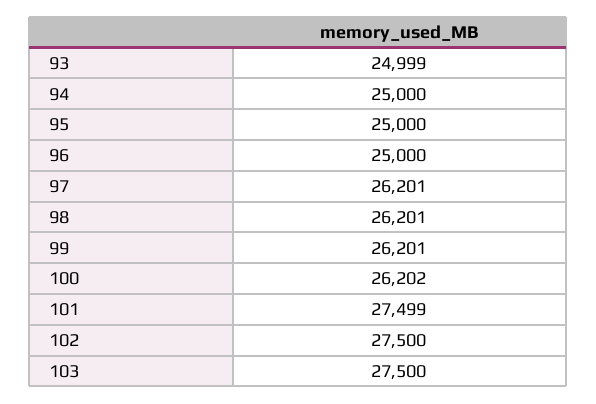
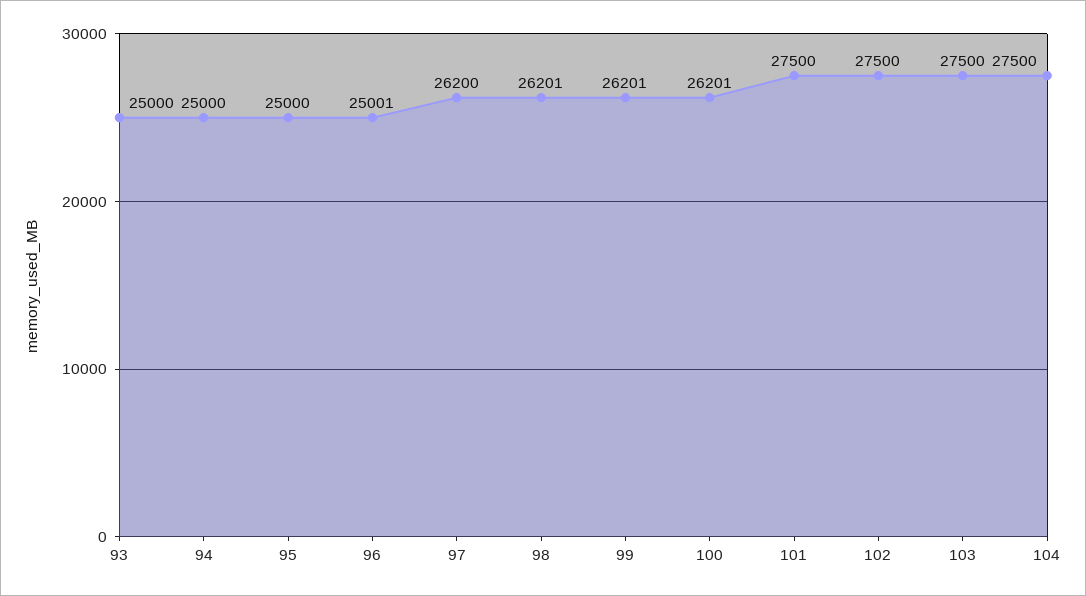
93: 24999 -> 25000
96: 25000 -> 25001
97: 26201 -> 26200
100: 26202 -> 26201
101: 27499 -> 27500
104: none -> 27500

